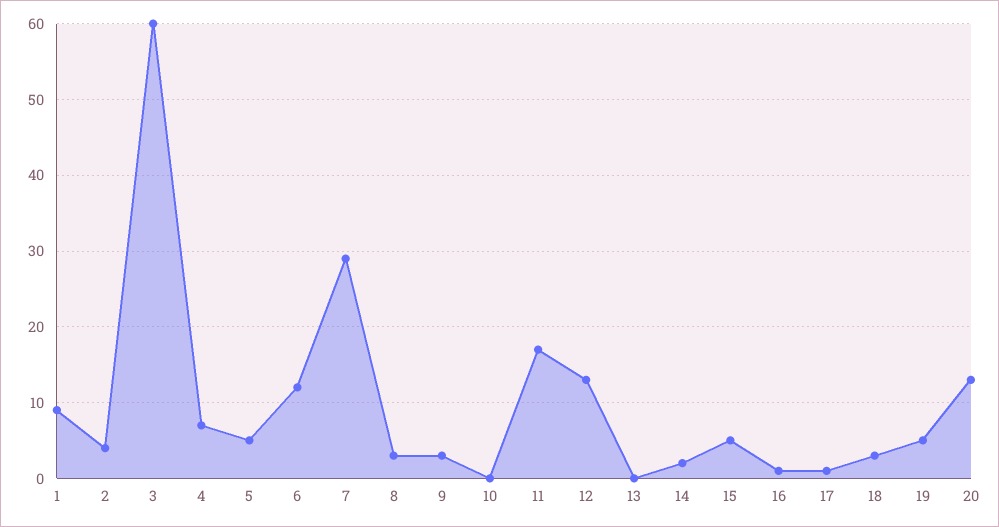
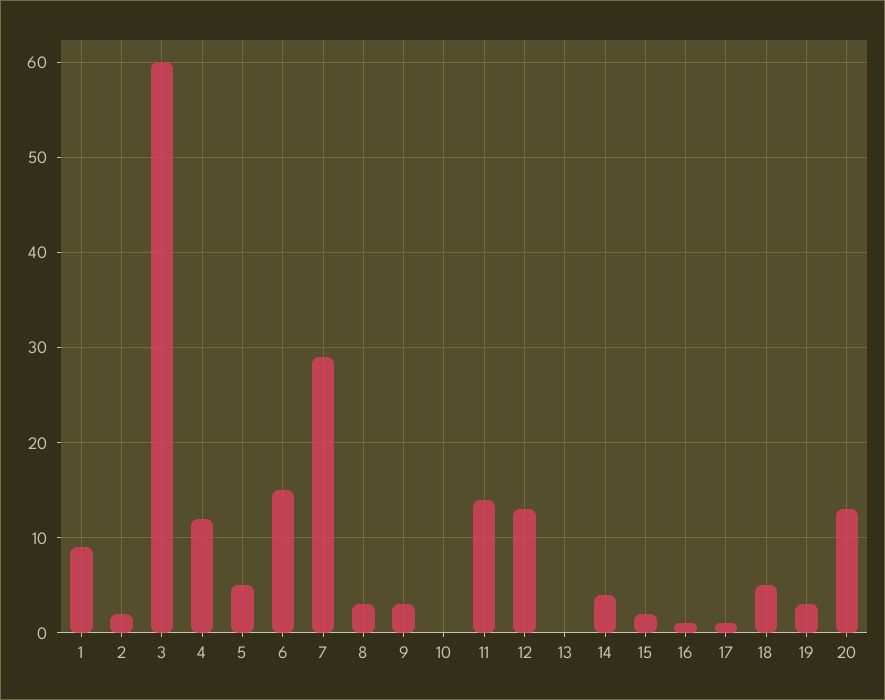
2: 4 -> 2
4: 7 -> 12
6: 12 -> 15
11: 17 -> 14
14: 2 -> 4
15: 5 -> 2
18: 3 -> 5
19: 5 -> 3

